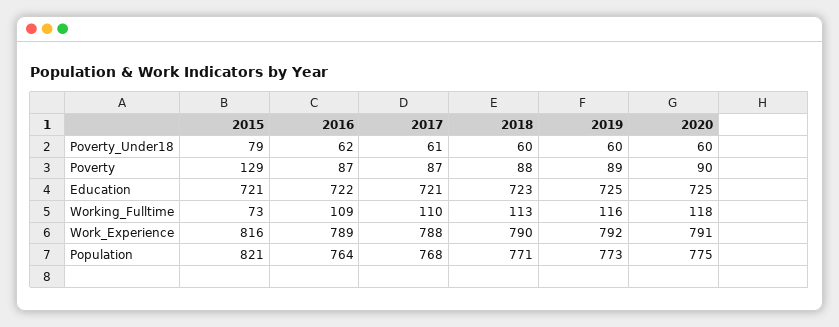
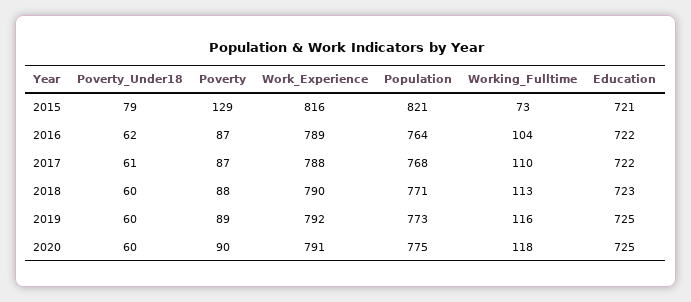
2017, Education: 721 -> 722
2016, Working_Fulltime: 109 -> 104

